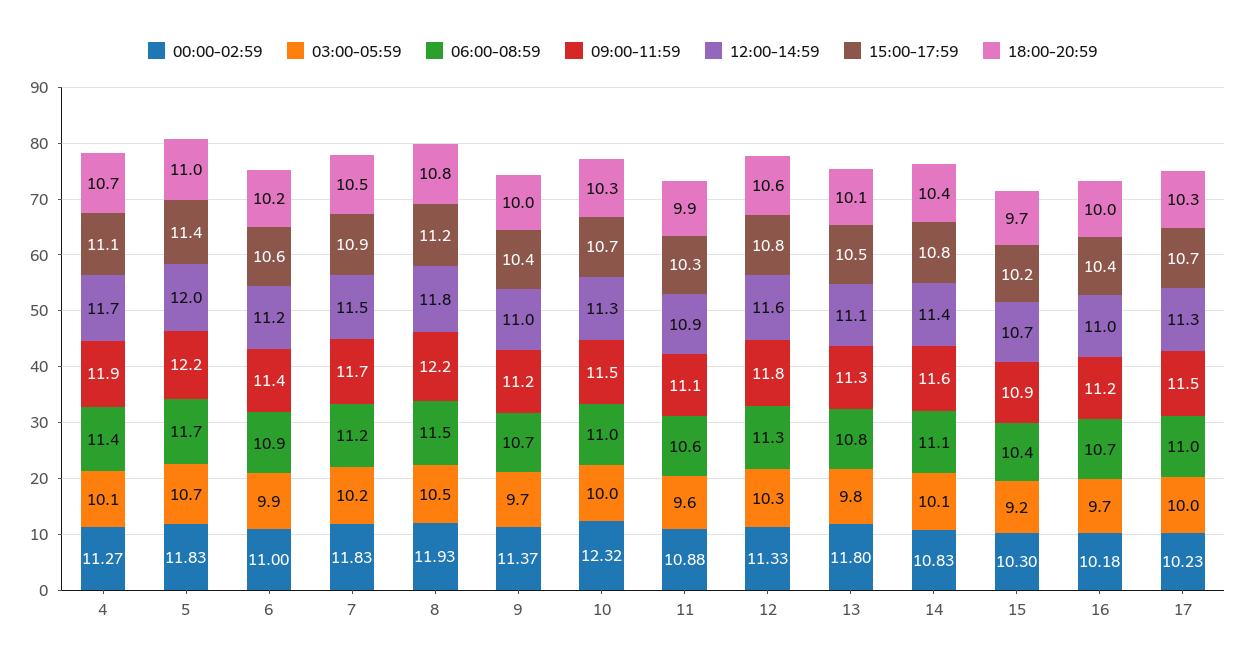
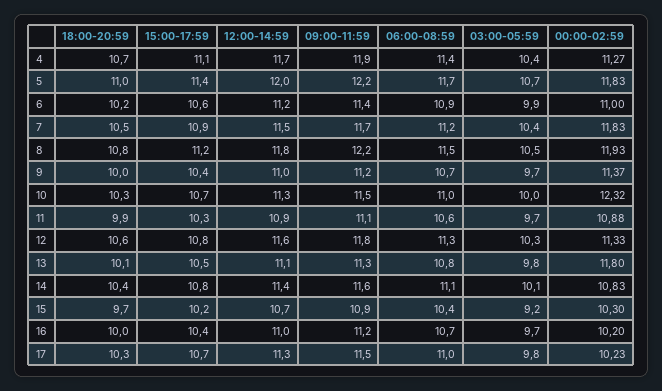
03:00-05:59, 4: 10.1 -> 10.4
03:00-05:59, 7: 10.2 -> 10.4
03:00-05:59, 11: 9.6 -> 9.7
00:00-02:59, 16: 10.18 -> 10.2
03:00-05:59, 17: 10 -> 9.8

